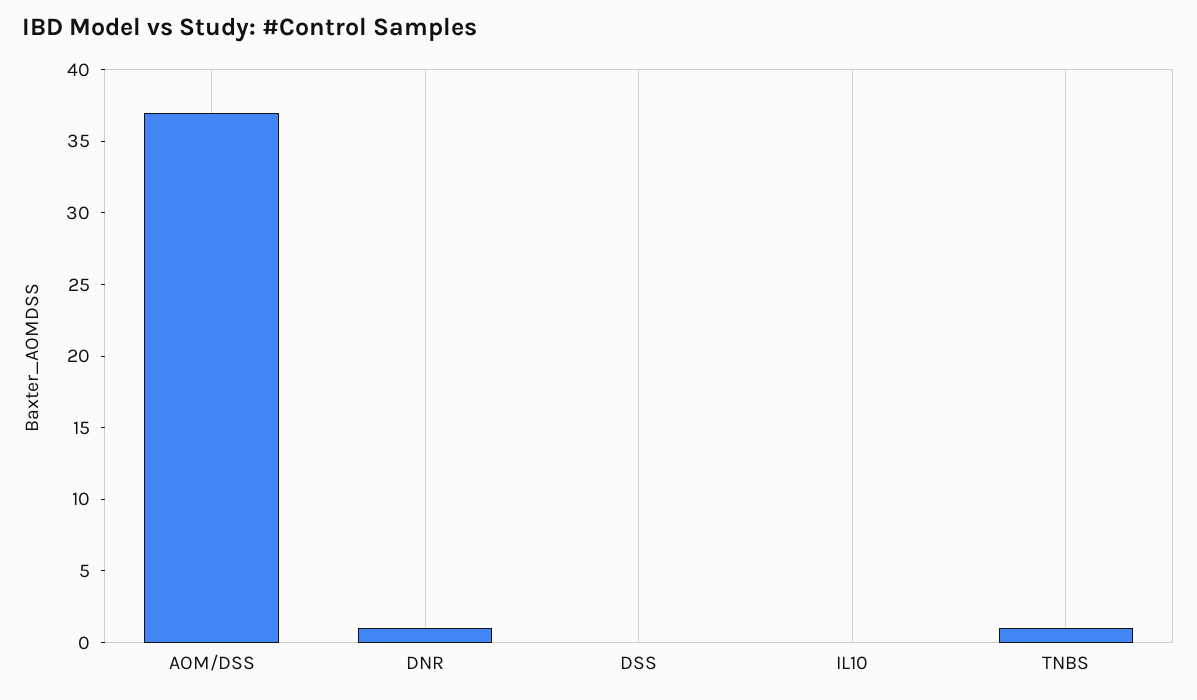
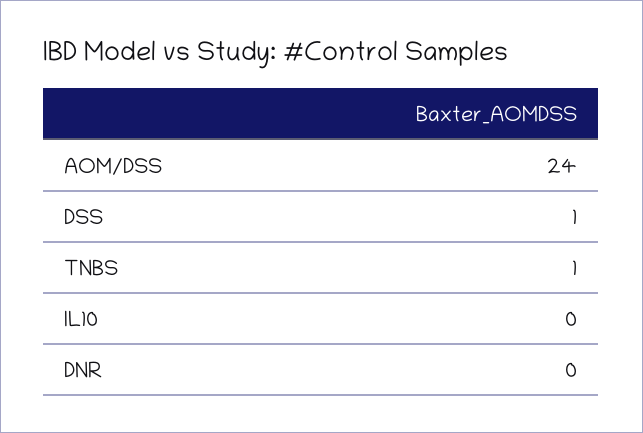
AOM/DSS: 37 -> 24
DNR: 1 -> 0
DSS: 0 -> 1

